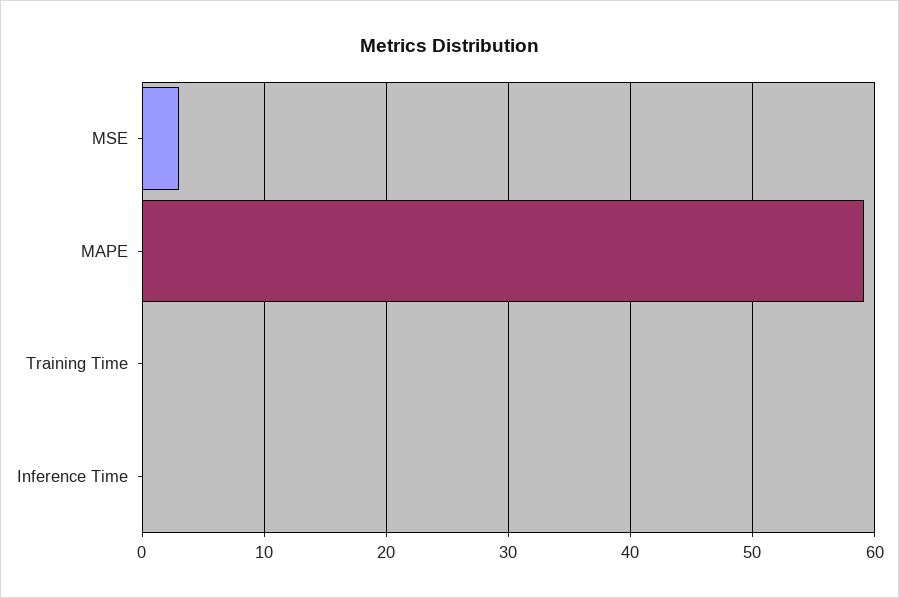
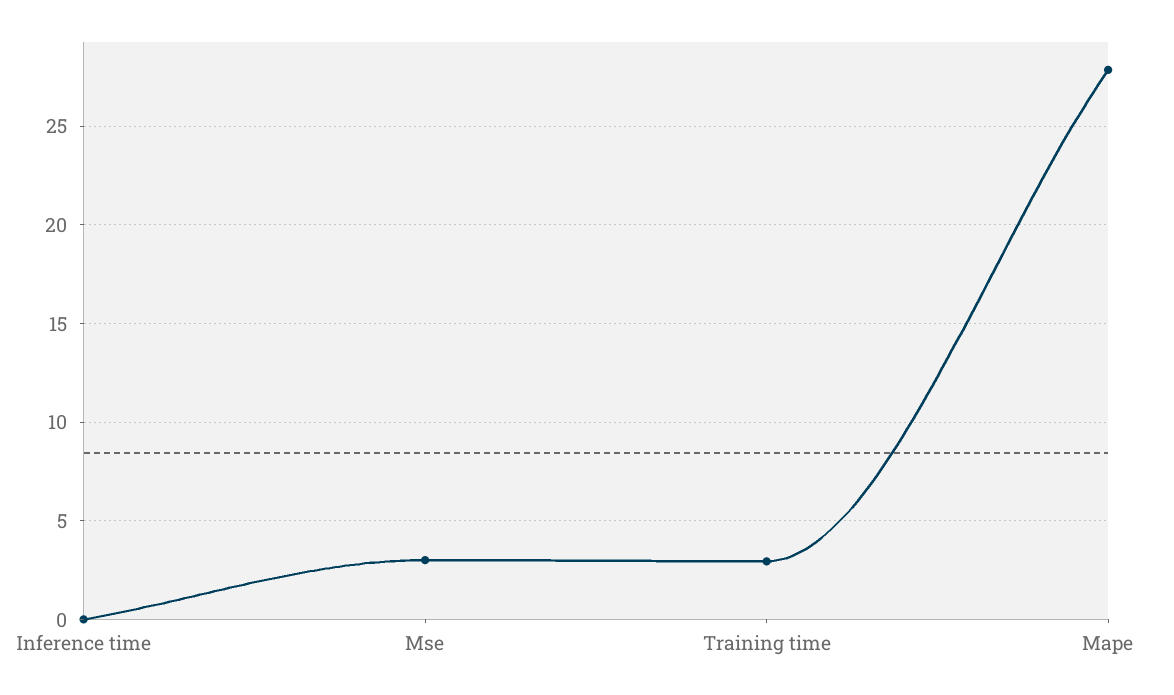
MAPE: 59 -> 28
Training Time: 0 -> 3

